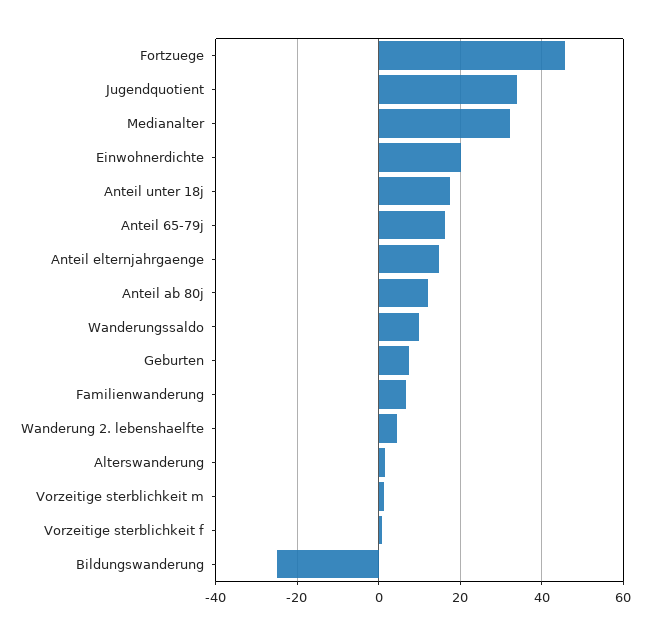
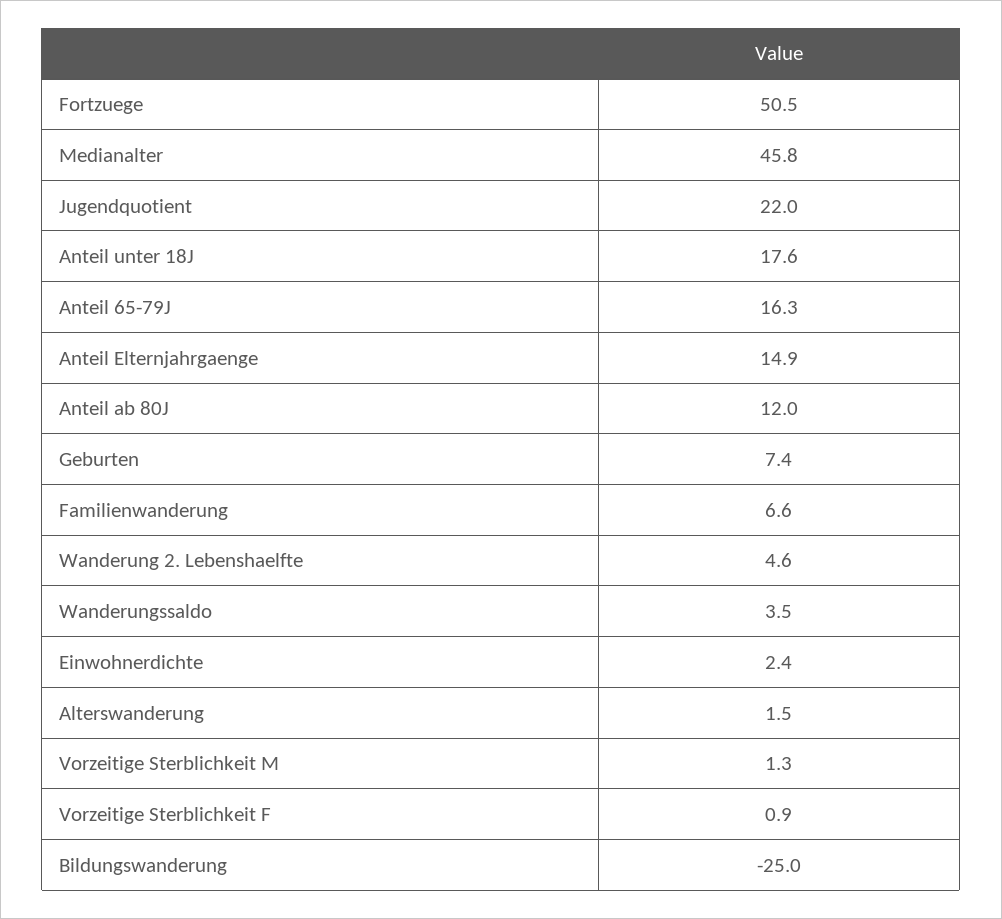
Fortzuege: 46 -> 50.5
Jugendquotient: 34 -> 22
Medianalter: 32 -> 45.8
Einwohnerdichte: 20 -> 2.4
Wanderungssaldo: 10 -> 3.5

